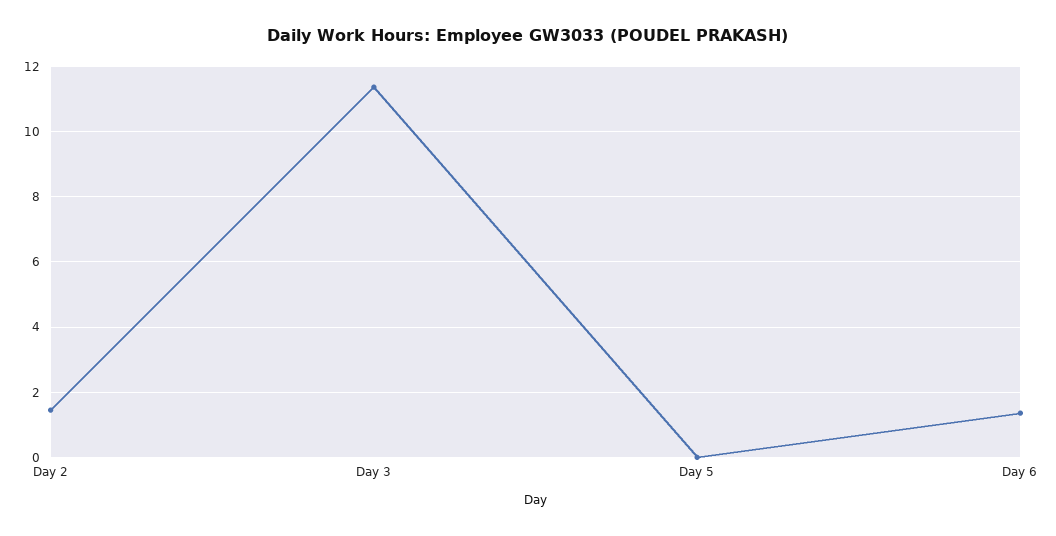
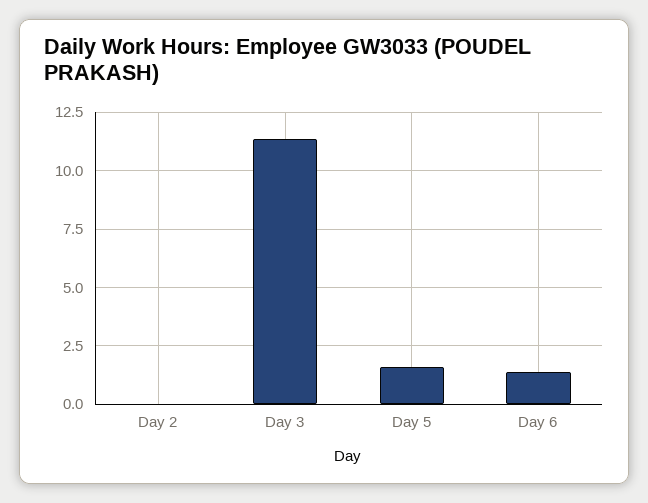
Day 2: 1.4 -> 0
Day 5: 0 -> 1.5

